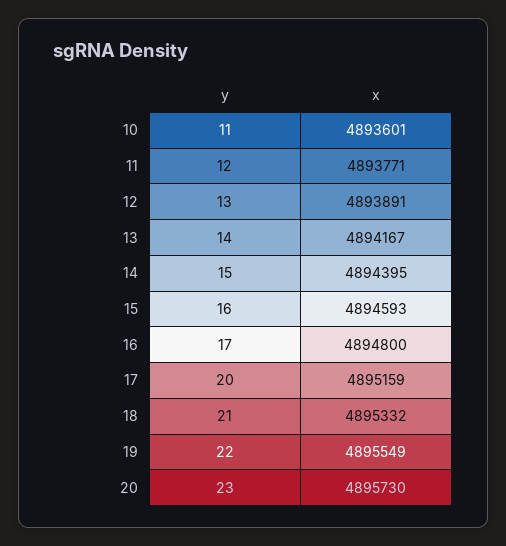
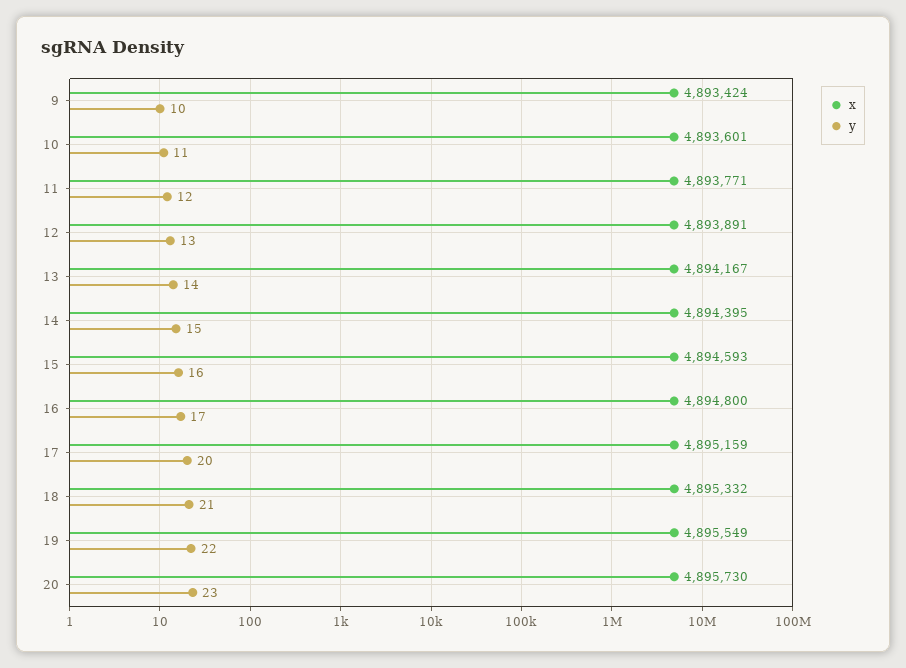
x, 9: none -> 4893424
y, 9: none -> 10

